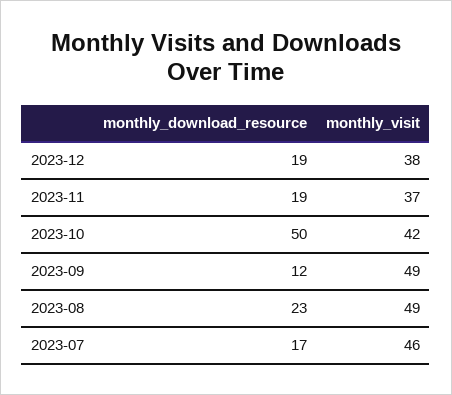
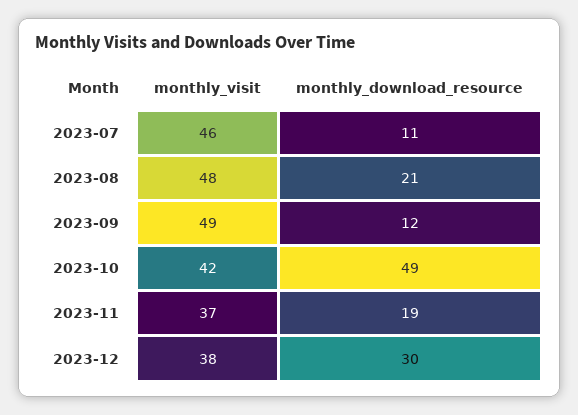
monthly_download_resource, 2023-12: 19 -> 30
monthly_download_resource, 2023-10: 50 -> 49
monthly_download_resource, 2023-08: 23 -> 21
monthly_visit, 2023-08: 49 -> 48
monthly_download_resource, 2023-07: 17 -> 11

